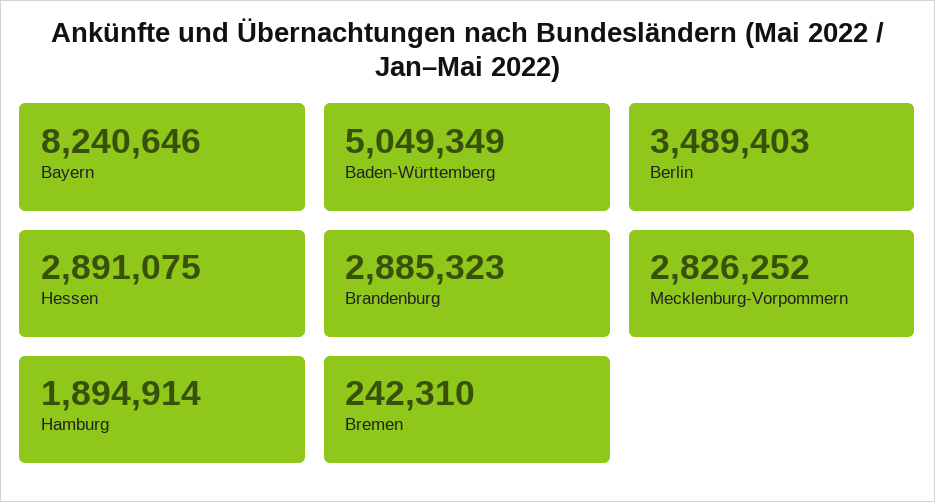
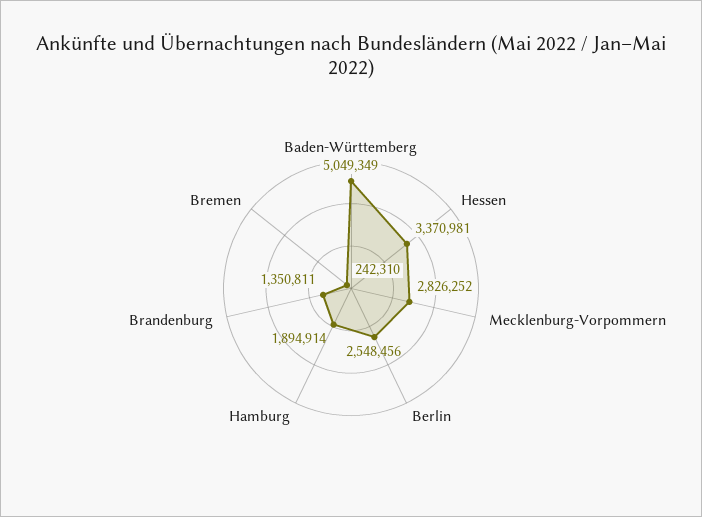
Bayern: 8240646 -> none
Berlin: 3489403 -> 2548456
Hessen: 2891075 -> 3370981
Brandenburg: 2885323 -> 1350811

